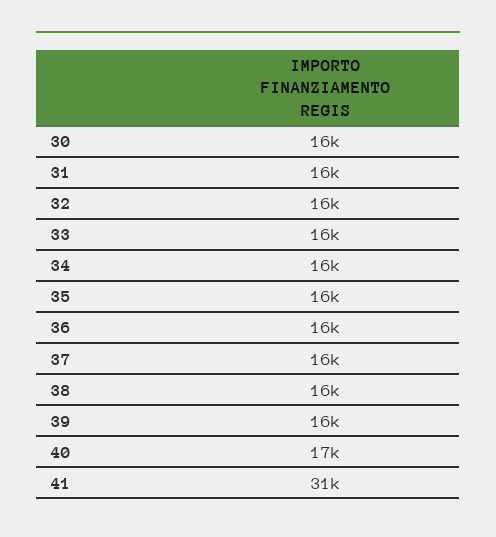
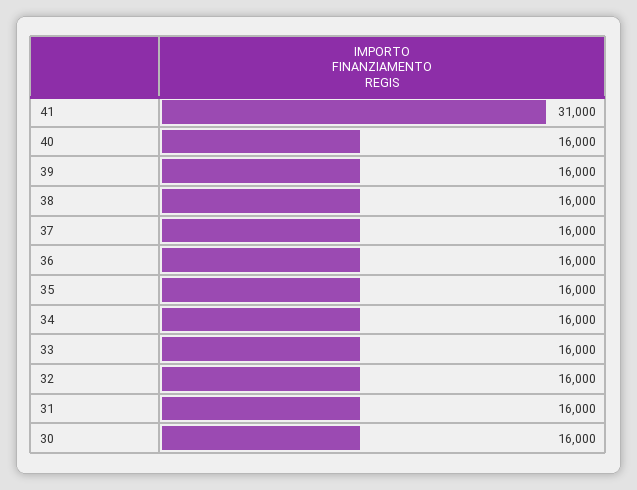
40: 17000 -> 16000

